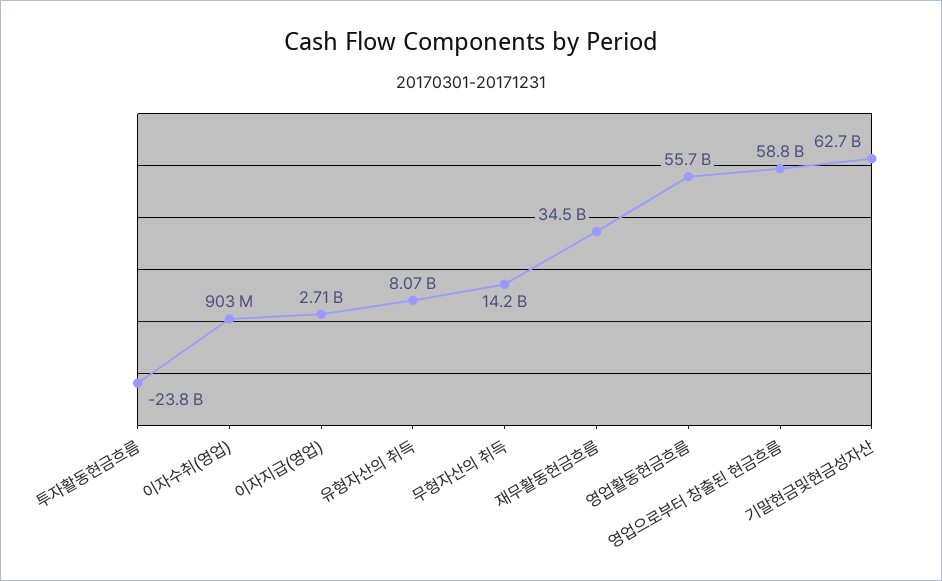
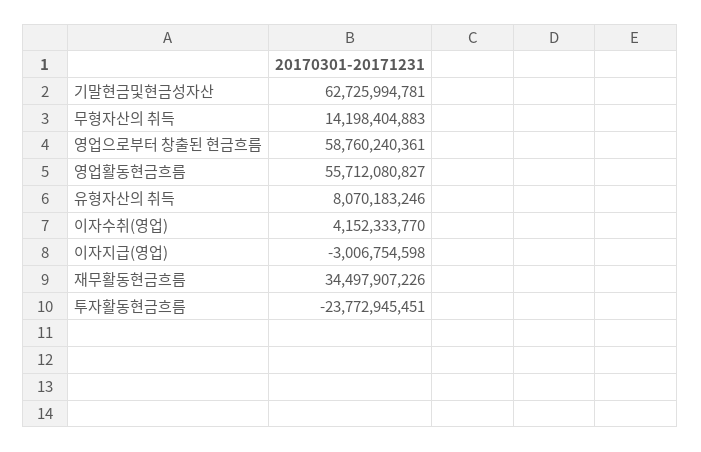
이자수취(영업): 903000000 -> 4152333770
이자지급(영업): 2710000000 -> -3006754598

